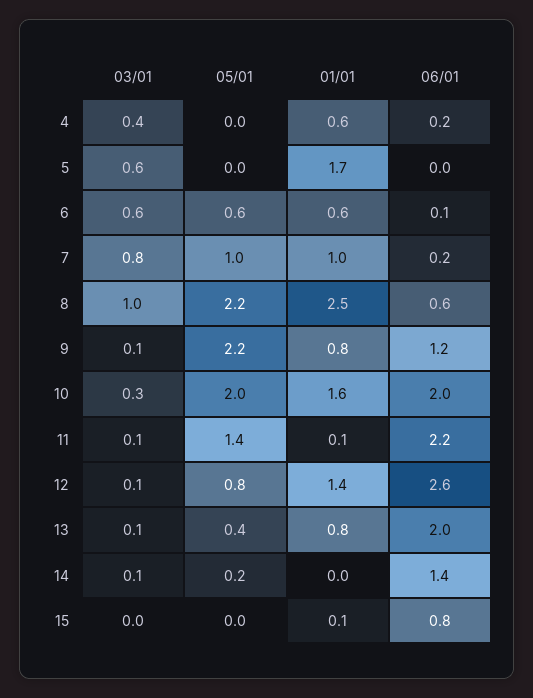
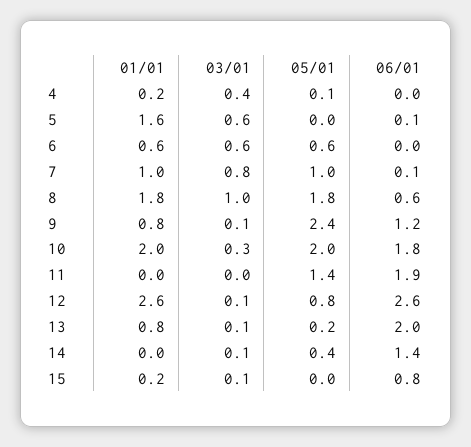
05/01, 4: 0 -> 0.1
01/01, 4: 0.6 -> 0.2
06/01, 4: 0.2 -> 0
01/01, 5: 1.7 -> 1.6
06/01, 5: 0 -> 0.1
06/01, 6: 0.1 -> 0
06/01, 7: 0.2 -> 0.1
05/01, 8: 2.2 -> 1.8
01/01, 8: 2.5 -> 1.8
05/01, 9: 2.2 -> 2.4
01/01, 10: 1.6 -> 2
06/01, 10: 2 -> 1.8
03/01, 11: 0.1 -> 0
01/01, 11: 0.1 -> 0
06/01, 11: 2.2 -> 1.9
01/01, 12: 1.4 -> 2.6
05/01, 13: 0.4 -> 0.2
05/01, 14: 0.2 -> 0.4
03/01, 15: 0 -> 0.1
01/01, 15: 0.1 -> 0.2

